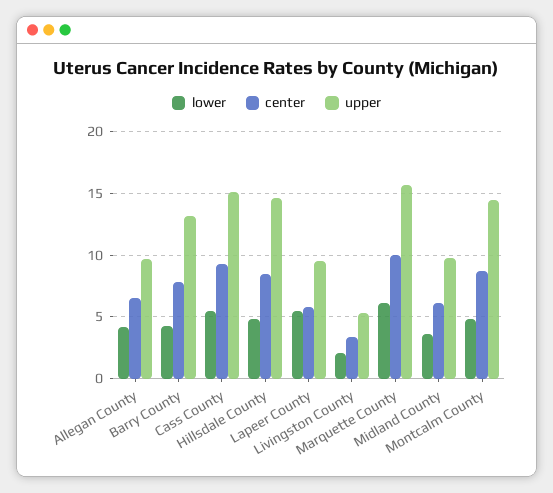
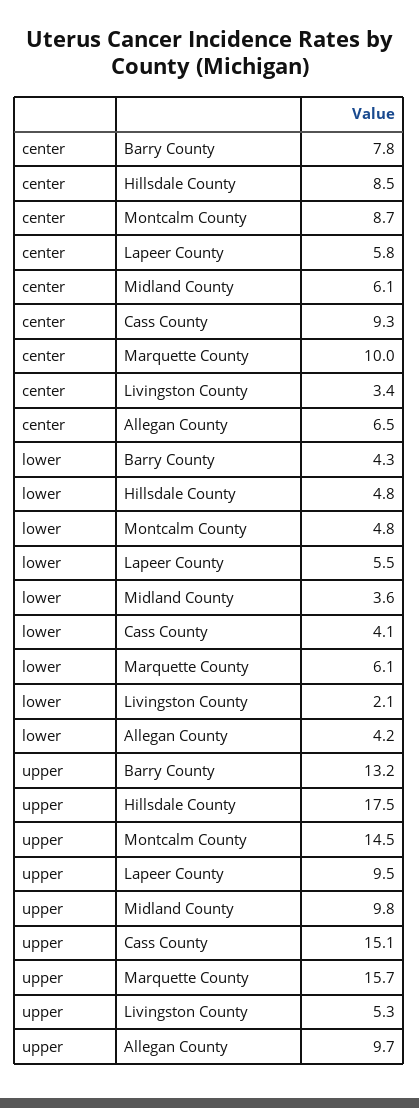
lower, Cass County: 5.5 -> 4.1
upper, Hillsdale County: 14.5 -> 17.5

